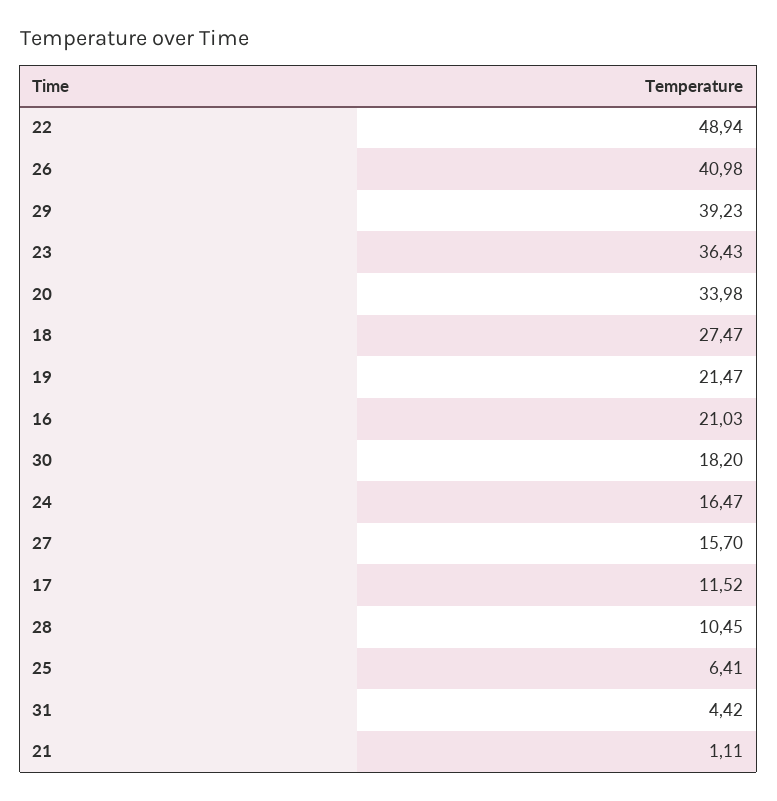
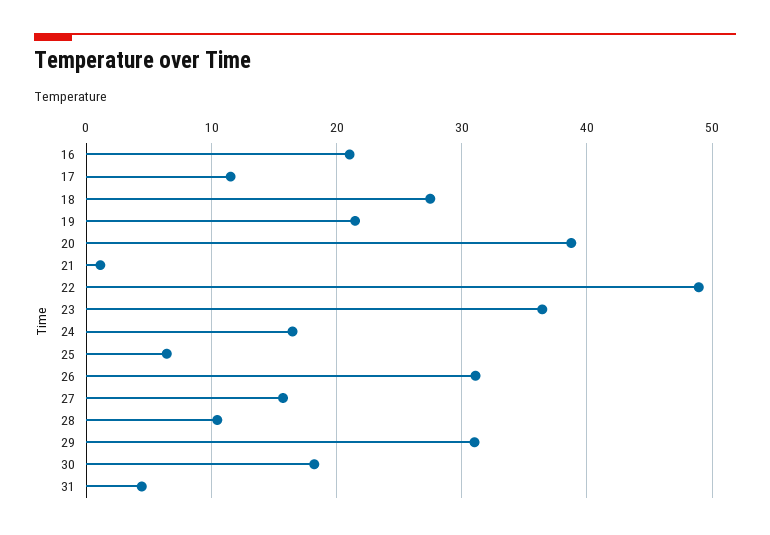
26: 40.98 -> 31
29: 39.23 -> 31
20: 33.98 -> 39

